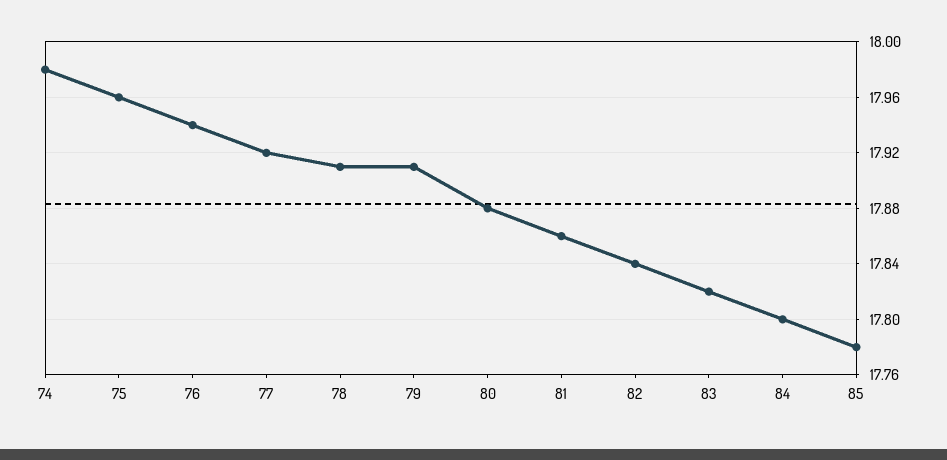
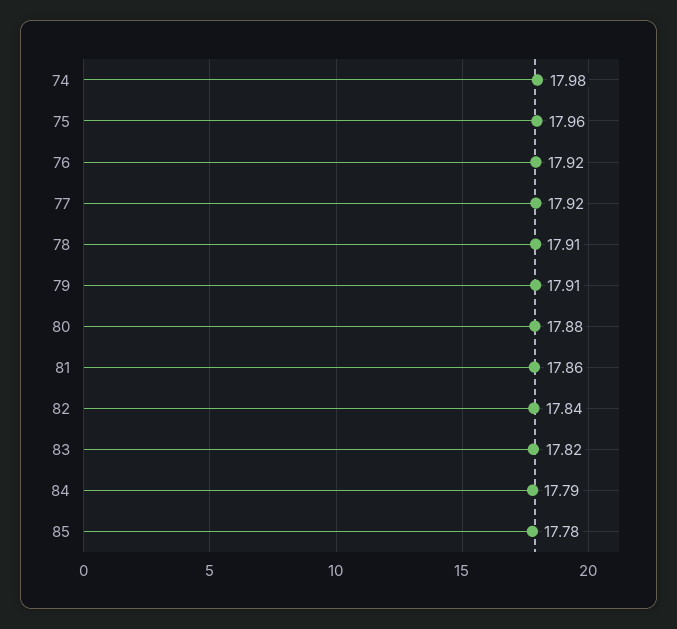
76: 17.94 -> 17.92
84: 17.8 -> 17.79

